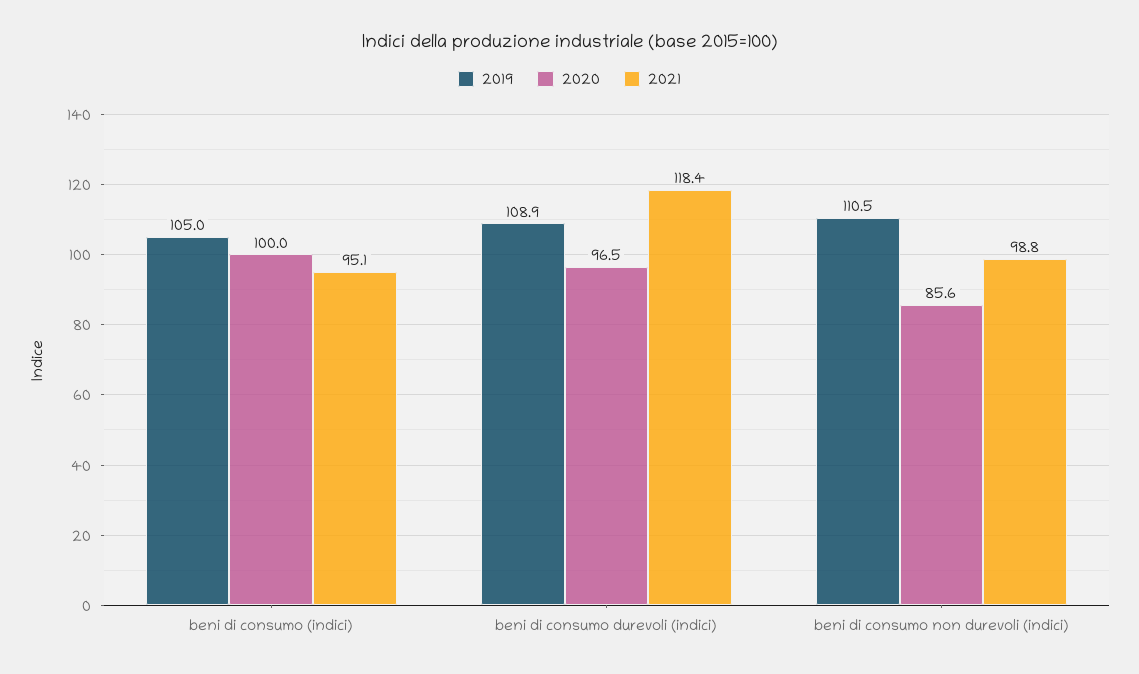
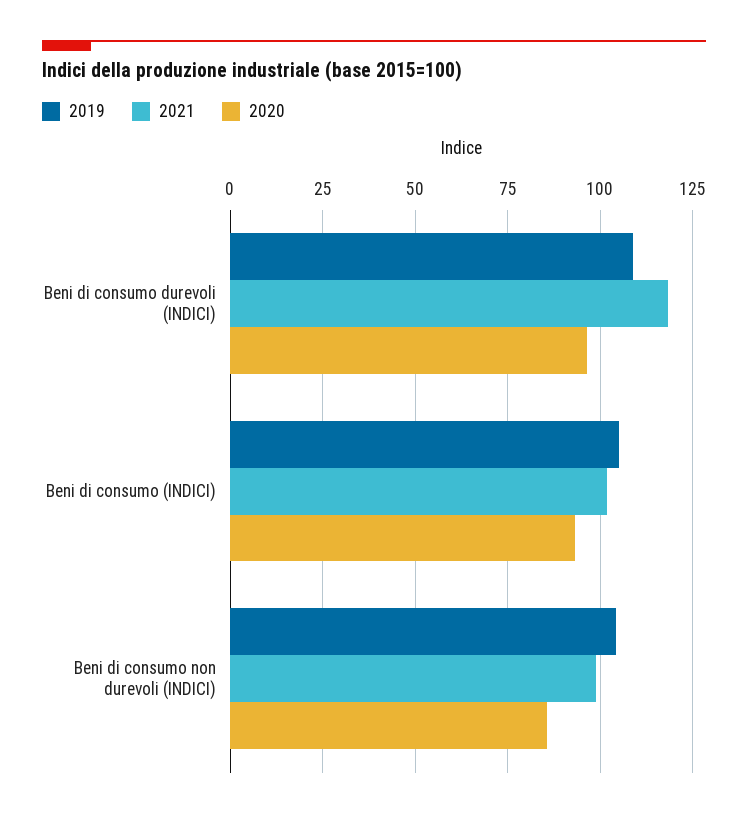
2020, beni di consumo (indici): 100 -> 92.5
2021, beni di consumo (indici): 95.1 -> 102.5
2019, beni di consumo non durevoli (indici): 110.5 -> 105

